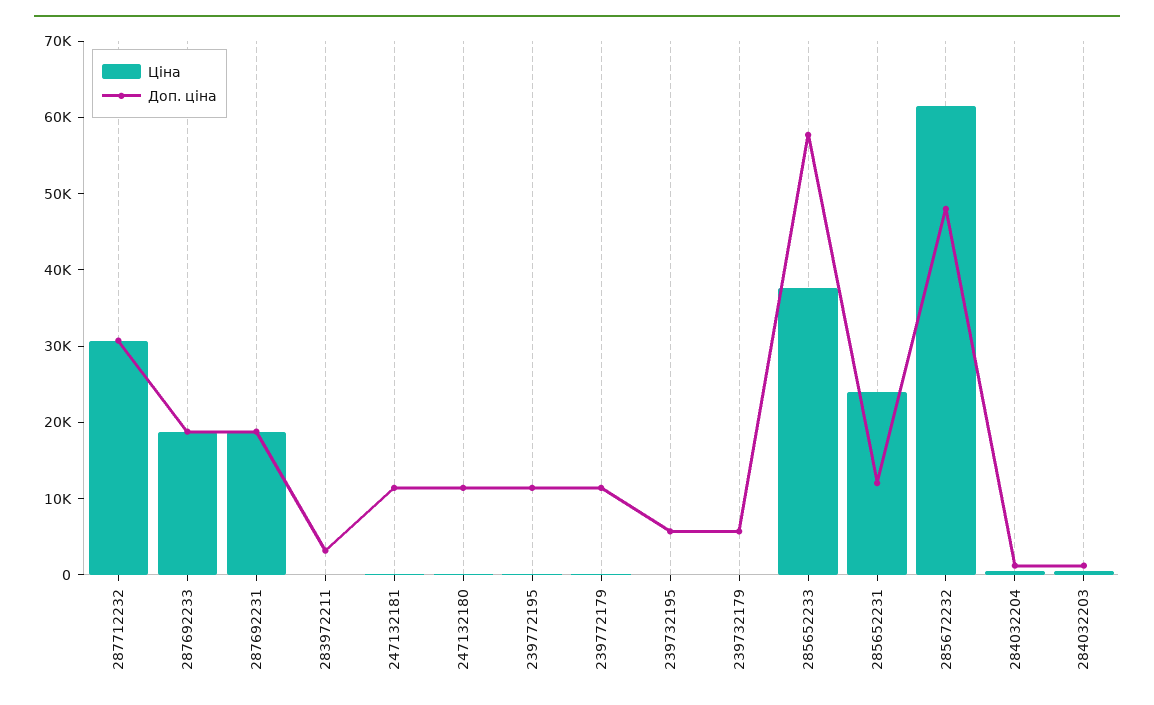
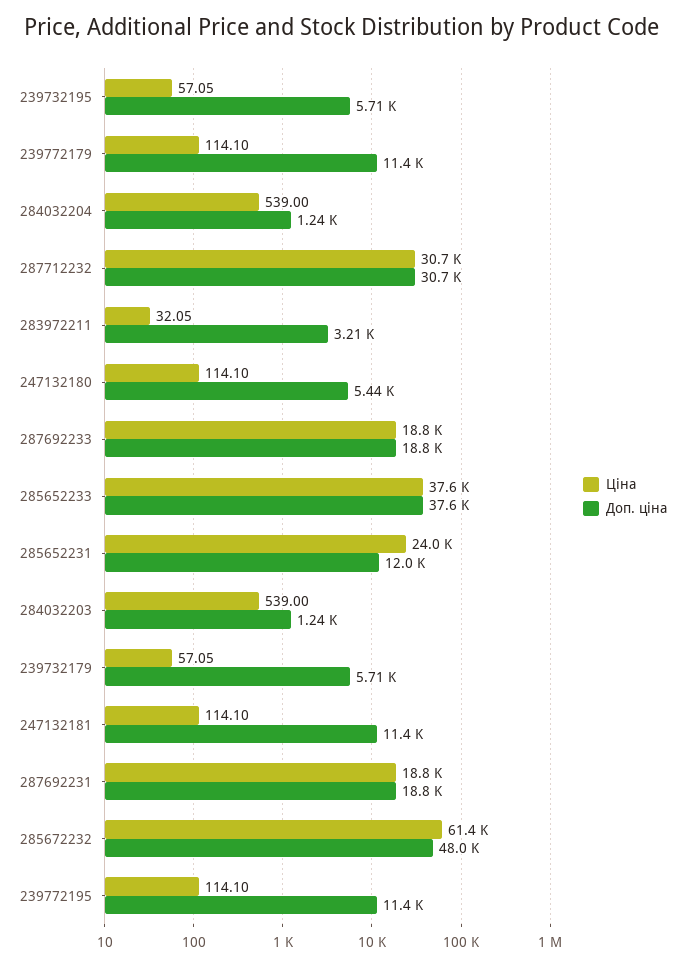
Доп. ціна, 247132180: 12000 -> 5440
Доп. ціна, 285652233: 58000 -> 37600

